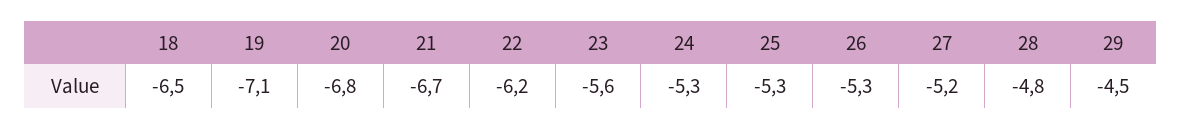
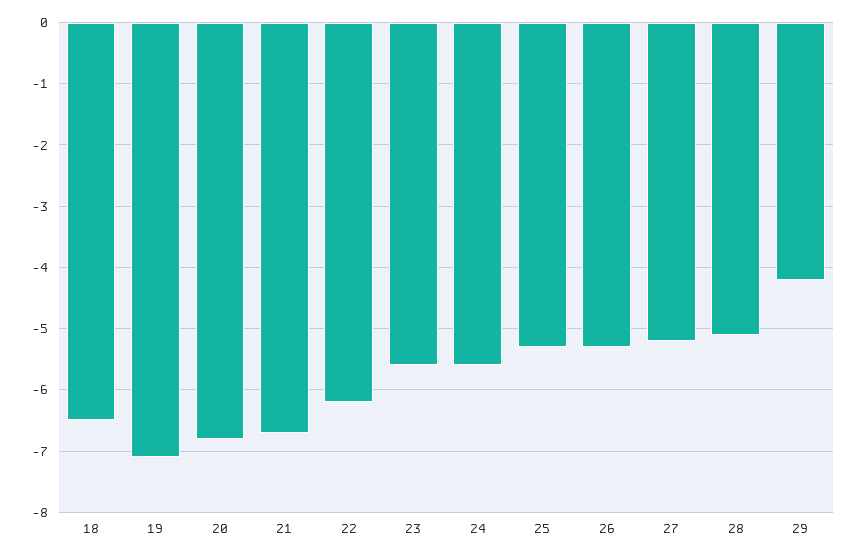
24: -5.3 -> -5.6
28: -4.8 -> -5.1
29: -4.5 -> -4.2

